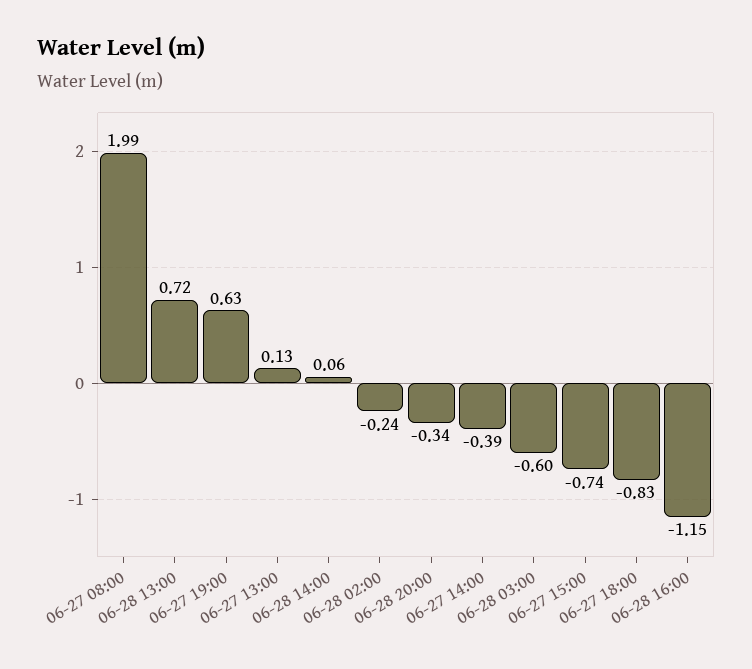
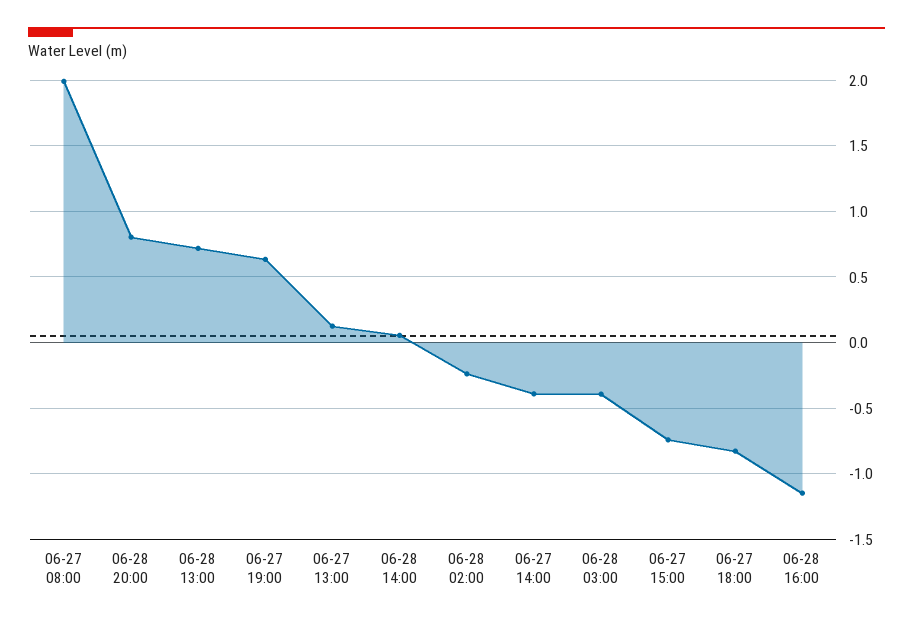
06-28 20:00: -0.34 -> 0.8
06-28 03:00: -0.6 -> -0.4

